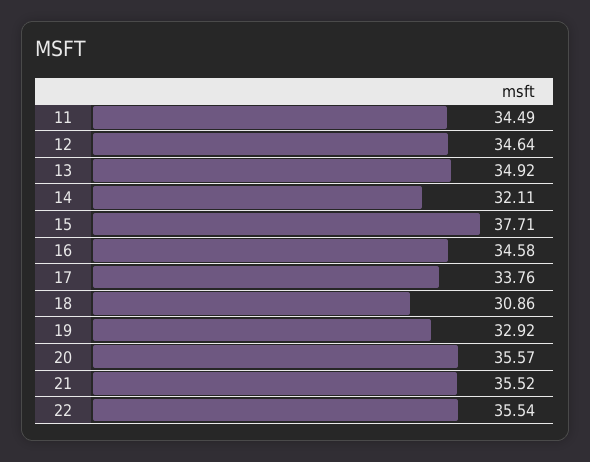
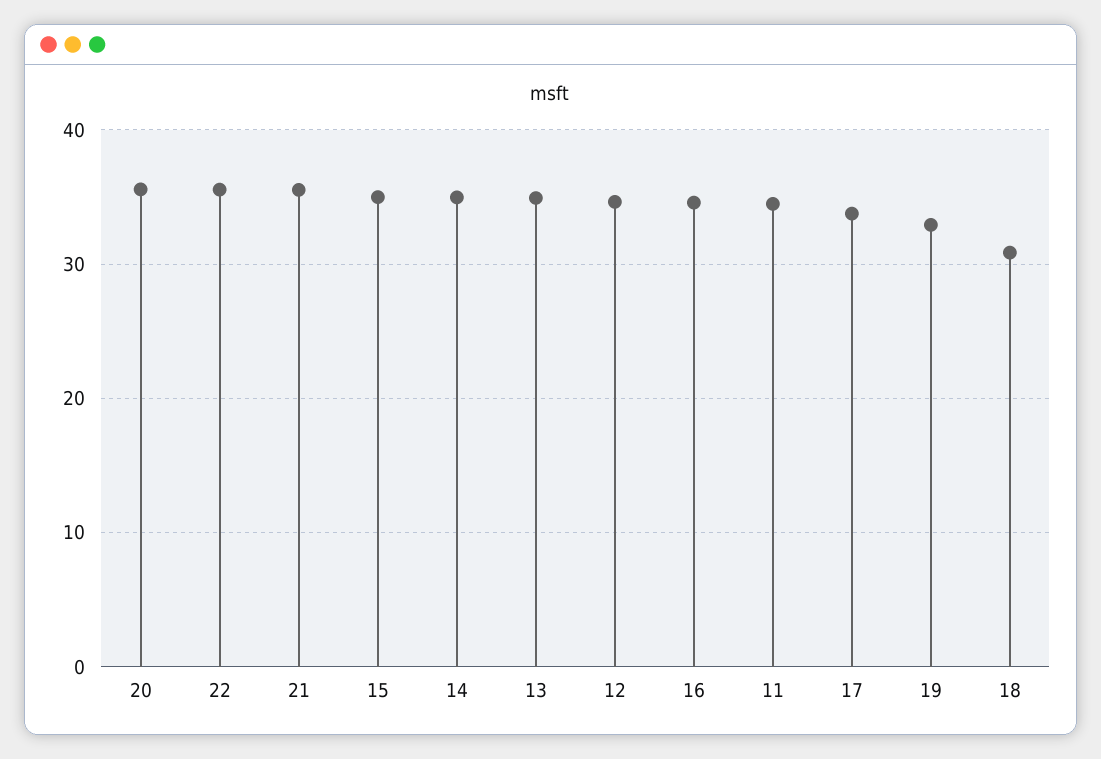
14: 32.11 -> 35
15: 37.71 -> 35

